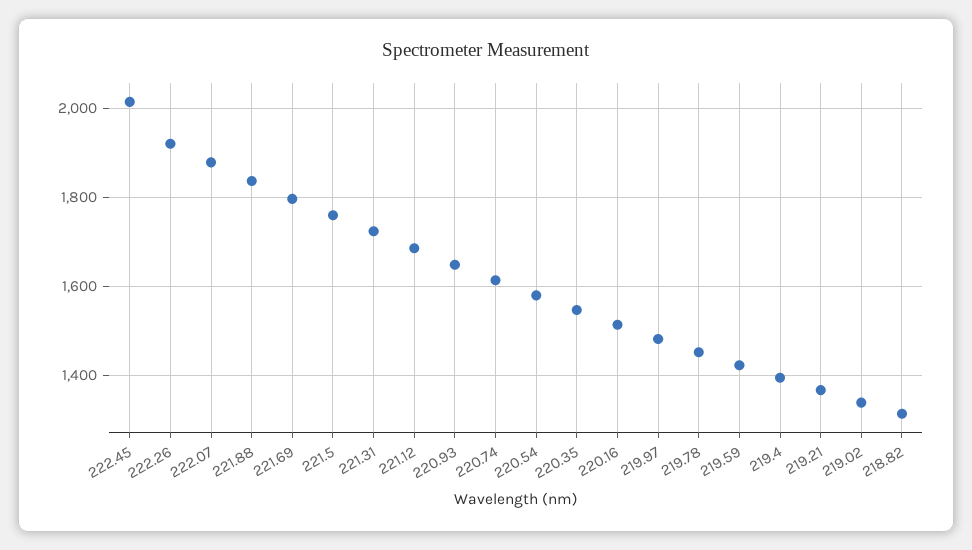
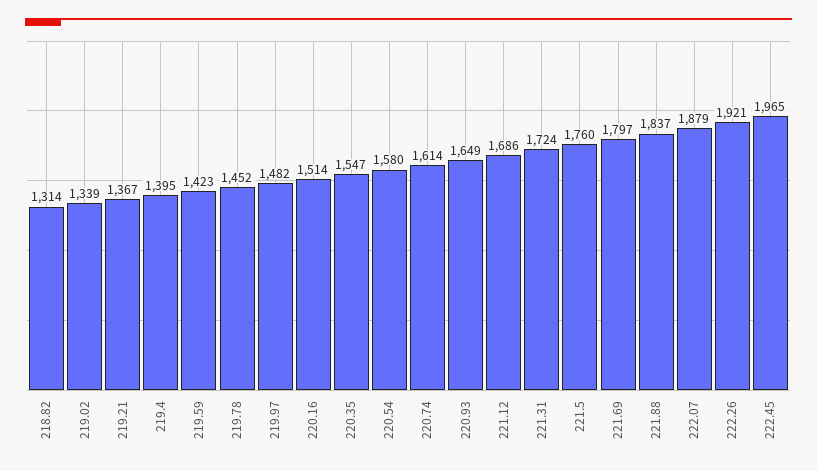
222.45: 2020 -> 1965

